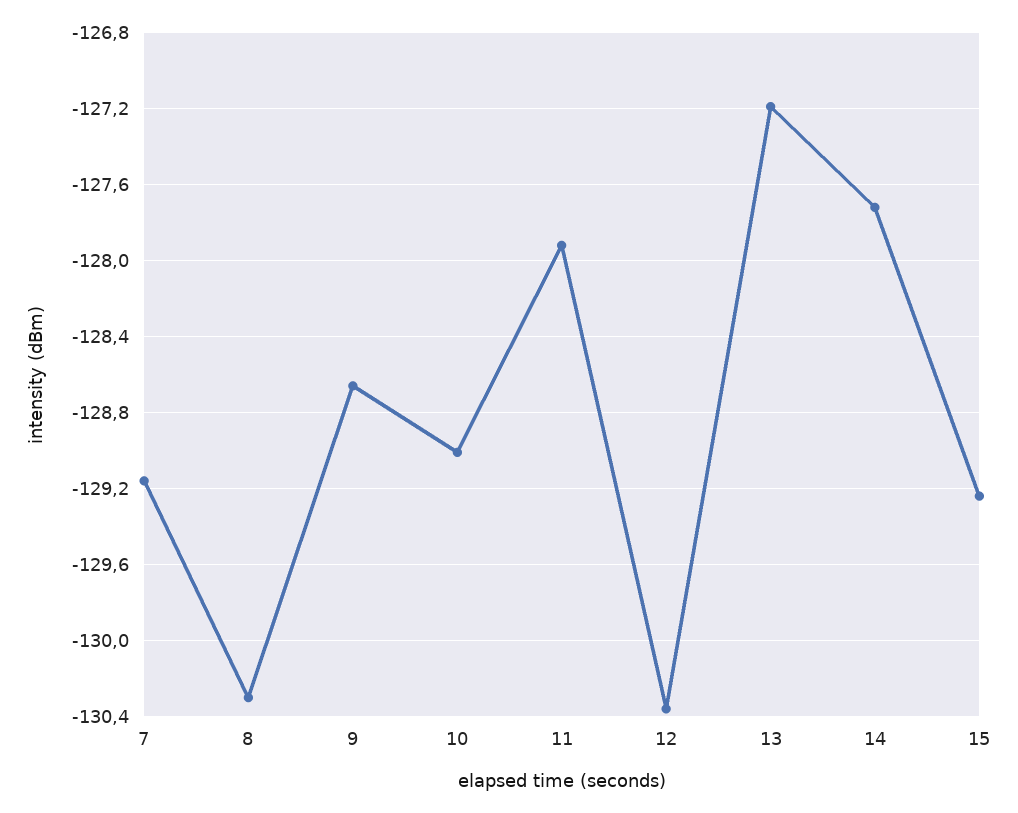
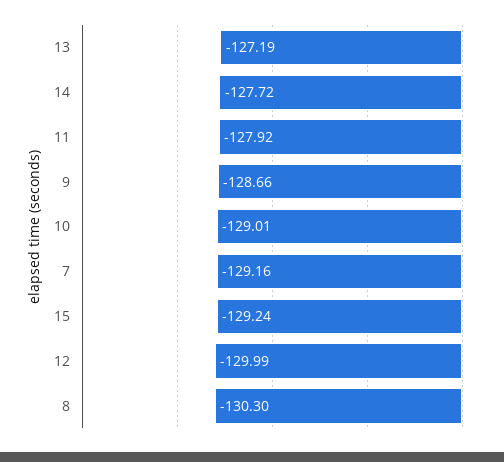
12: -130.35 -> -129.99

